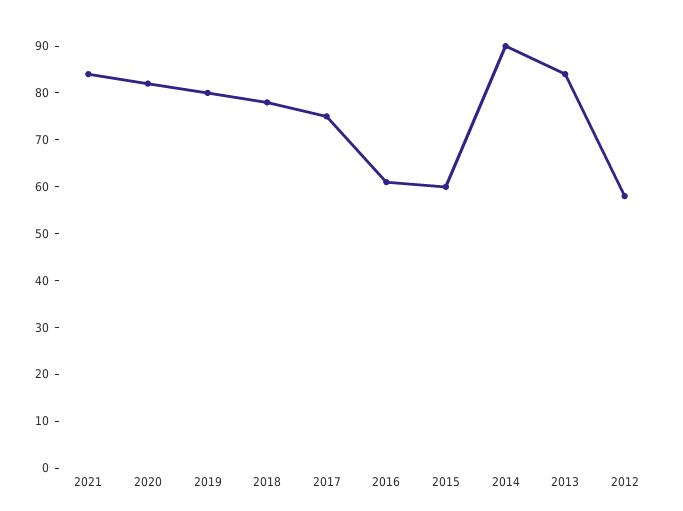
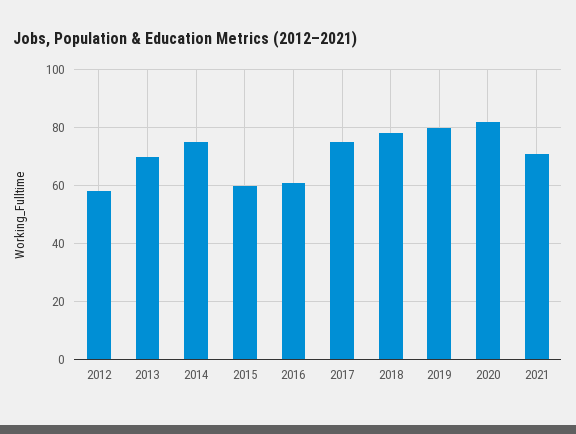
2021: 85 -> 70
2014: 90 -> 75
2013: 85 -> 70

